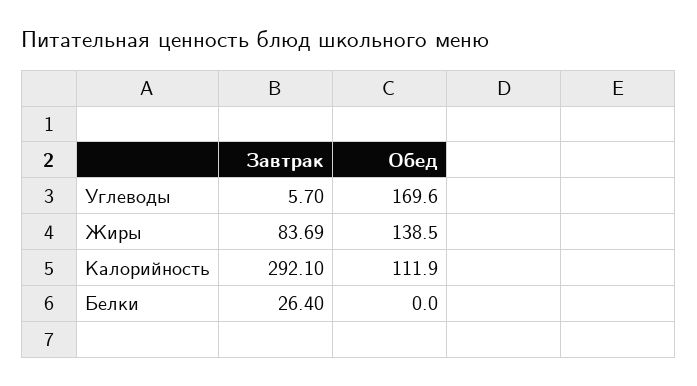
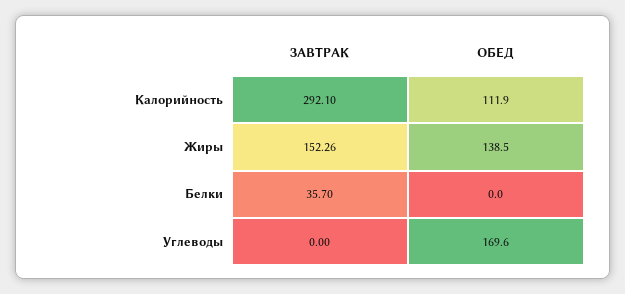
Завтрак, Углеводы: 5.7 -> 0
Завтрак, Жиры: 83.69 -> 152.26
Завтрак, Белки: 26.4 -> 35.7

